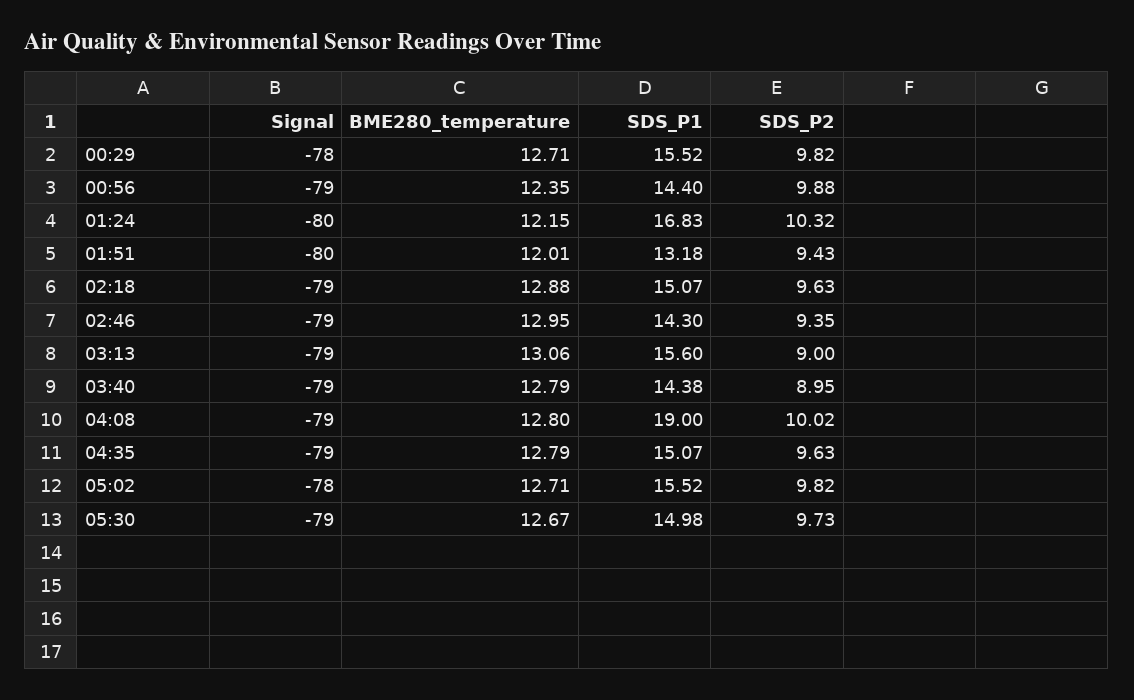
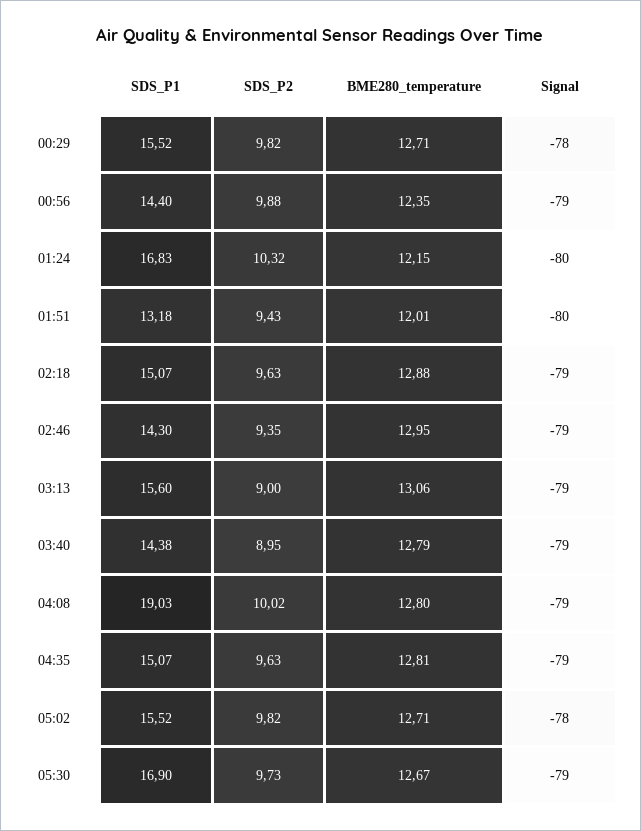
SDS_P1, 04:08: 19 -> 19.03
BME280_temperature, 04:35: 12.79 -> 12.81
SDS_P1, 05:30: 14.98 -> 16.9

